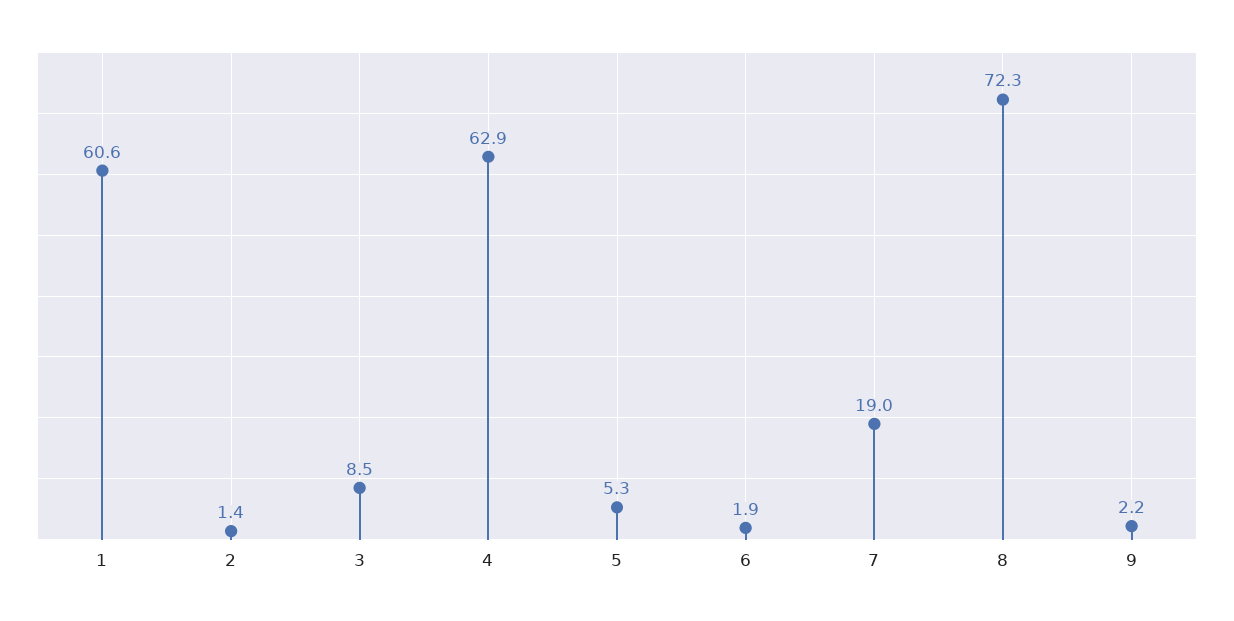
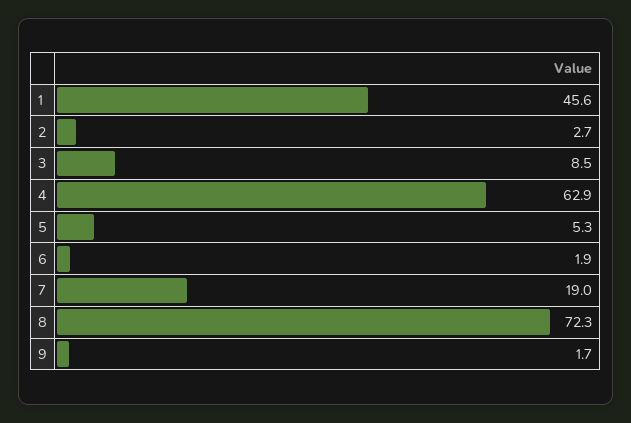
1: 60.6 -> 45.6
2: 1.4 -> 2.7
9: 2.2 -> 1.7

